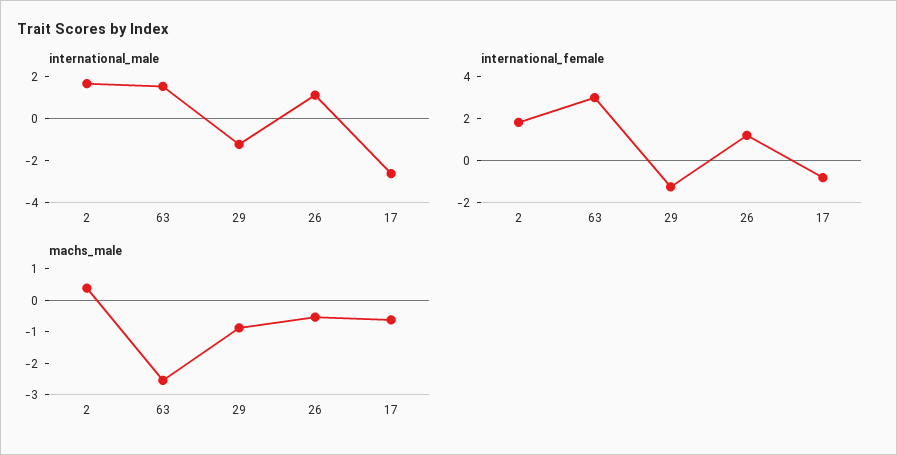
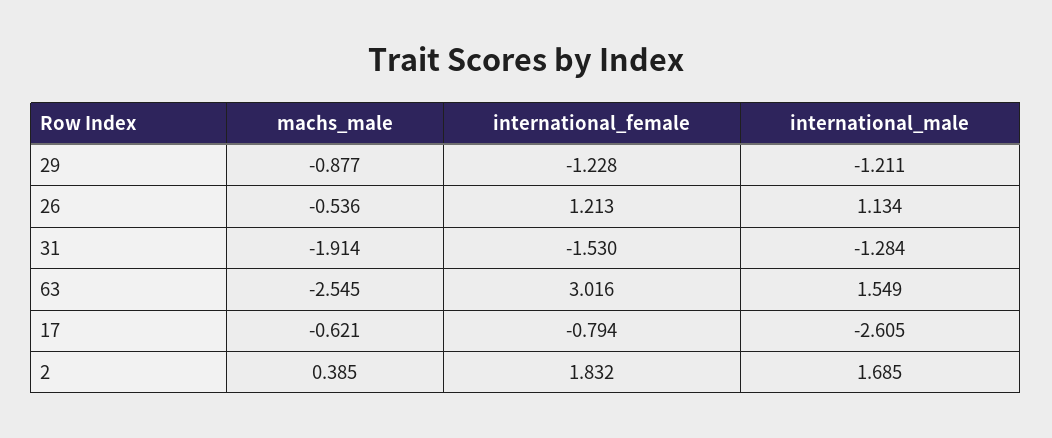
machs_male, 31: none -> -1.914
international_female, 31: none -> -1.53
international_male, 31: none -> -1.284

